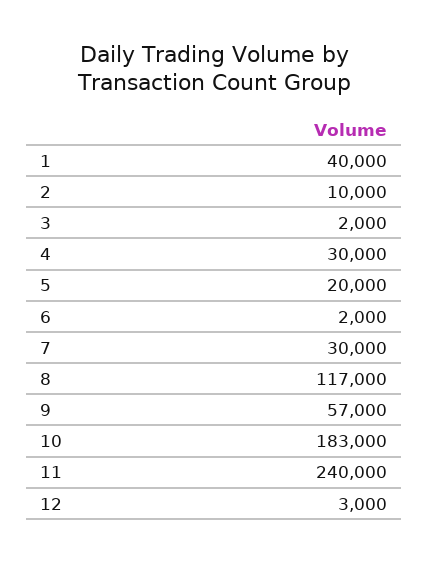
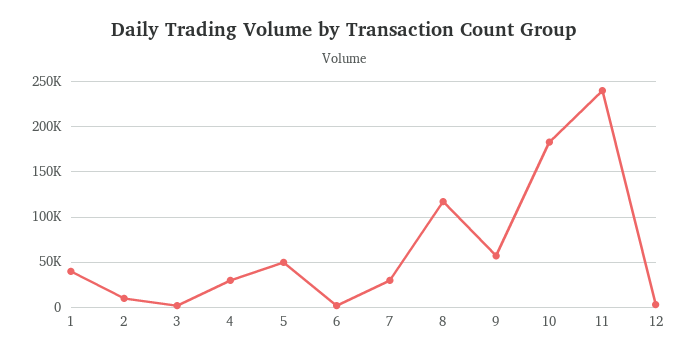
5: 20000 -> 50000

